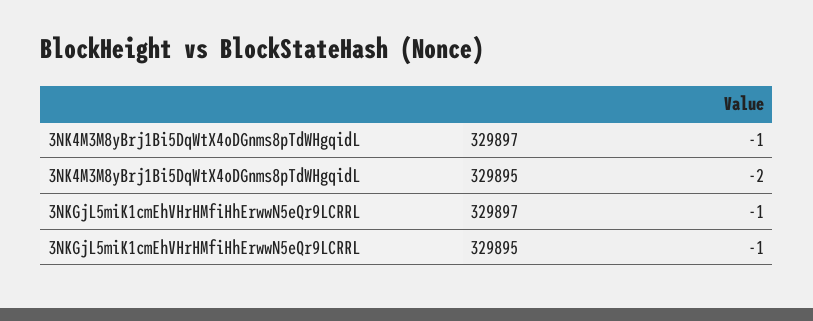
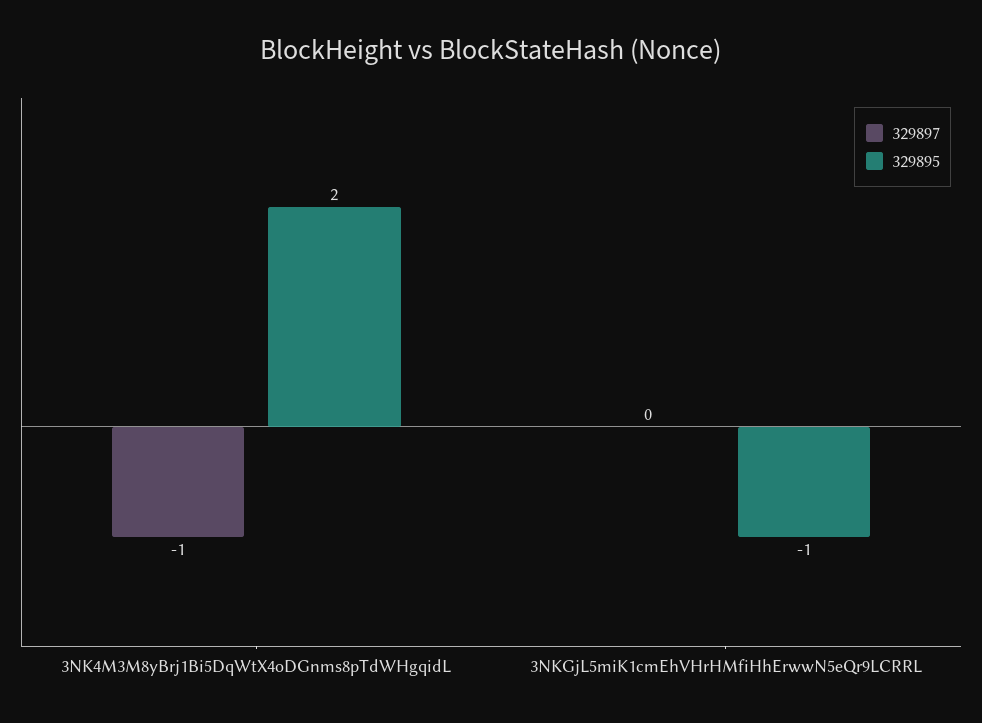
329895, 3NK4M3M8yBrj1Bi5DqWtX4oDGnms8pTdWHgqidL: -2 -> 2
329897, 3NKGjL5miK1cmEhVHrHMfiHhErwwN5eQr9LCRRL: -1 -> 0

